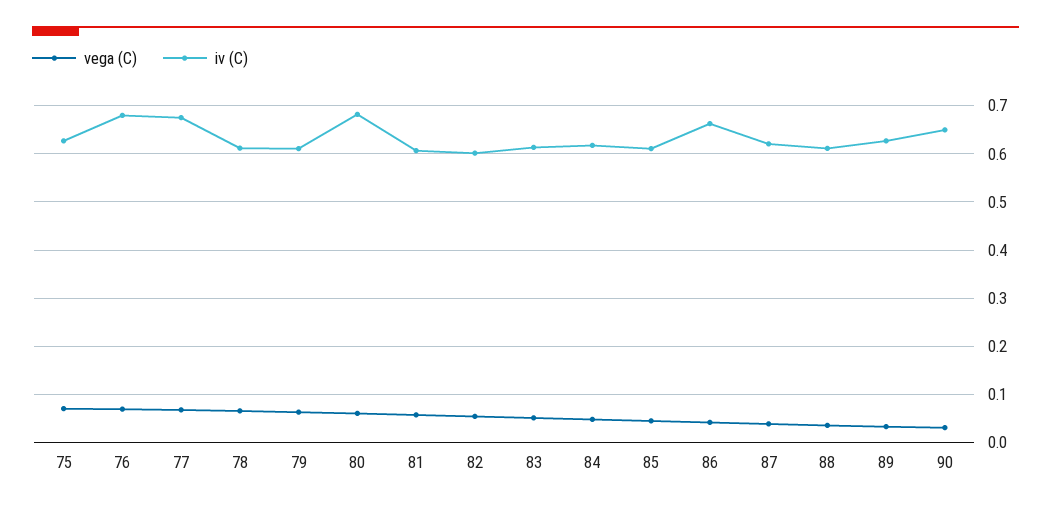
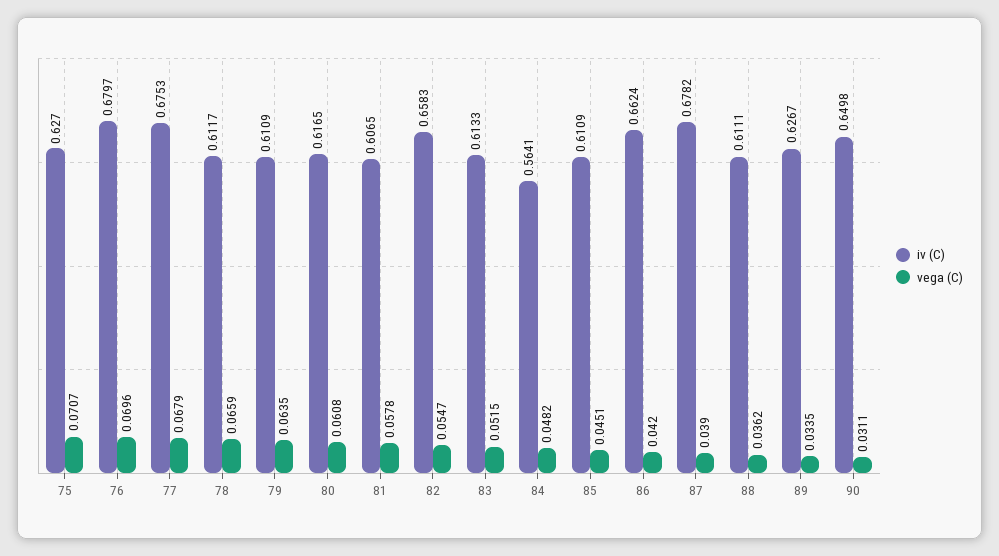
iv (C), 80: 0.68 -> 0.6165
iv (C), 82: 0.6 -> 0.6583
iv (C), 84: 0.62 -> 0.5641
iv (C), 87: 0.62 -> 0.6782

